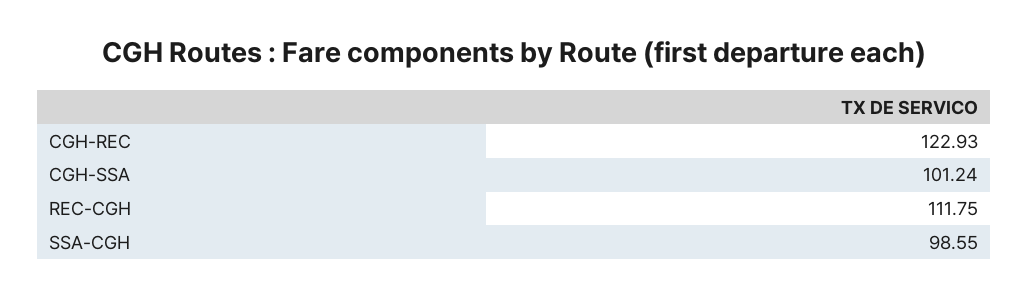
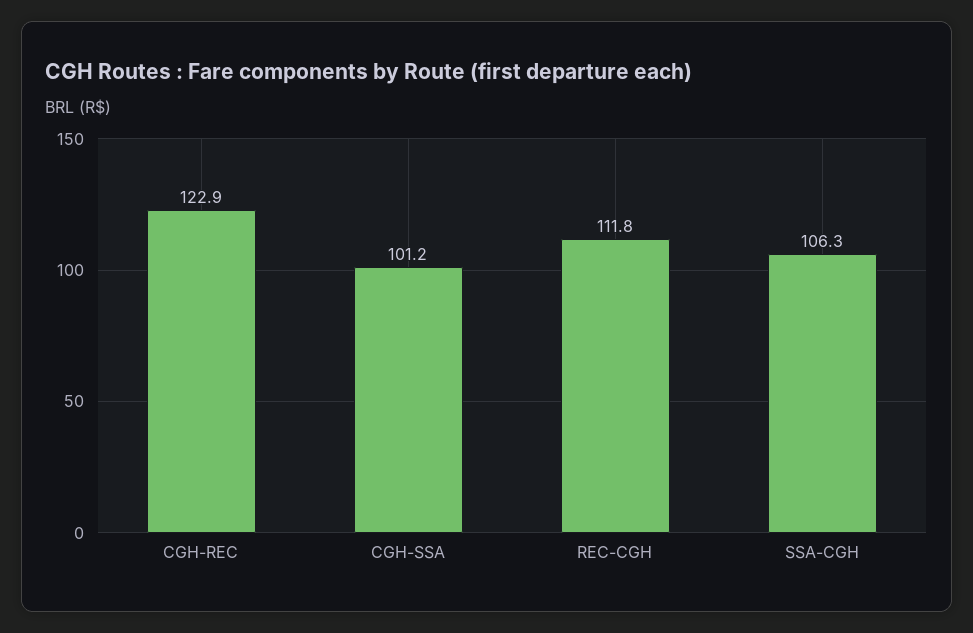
SSA-CGH: 98.55 -> 106.3

